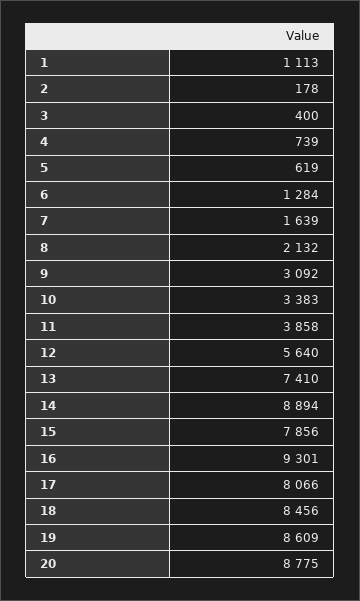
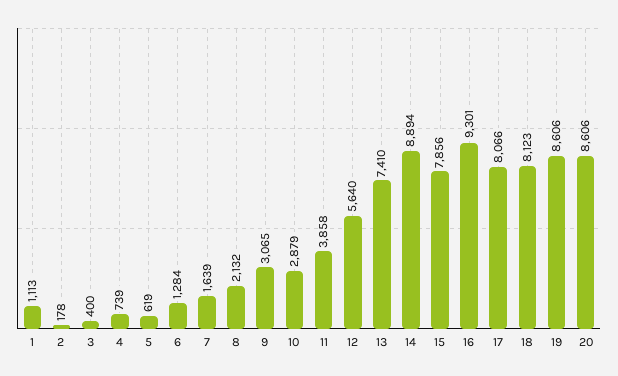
9: 3092 -> 3065
10: 3383 -> 2879
18: 8456 -> 8123
19: 8609 -> 8606
20: 8775 -> 8606

